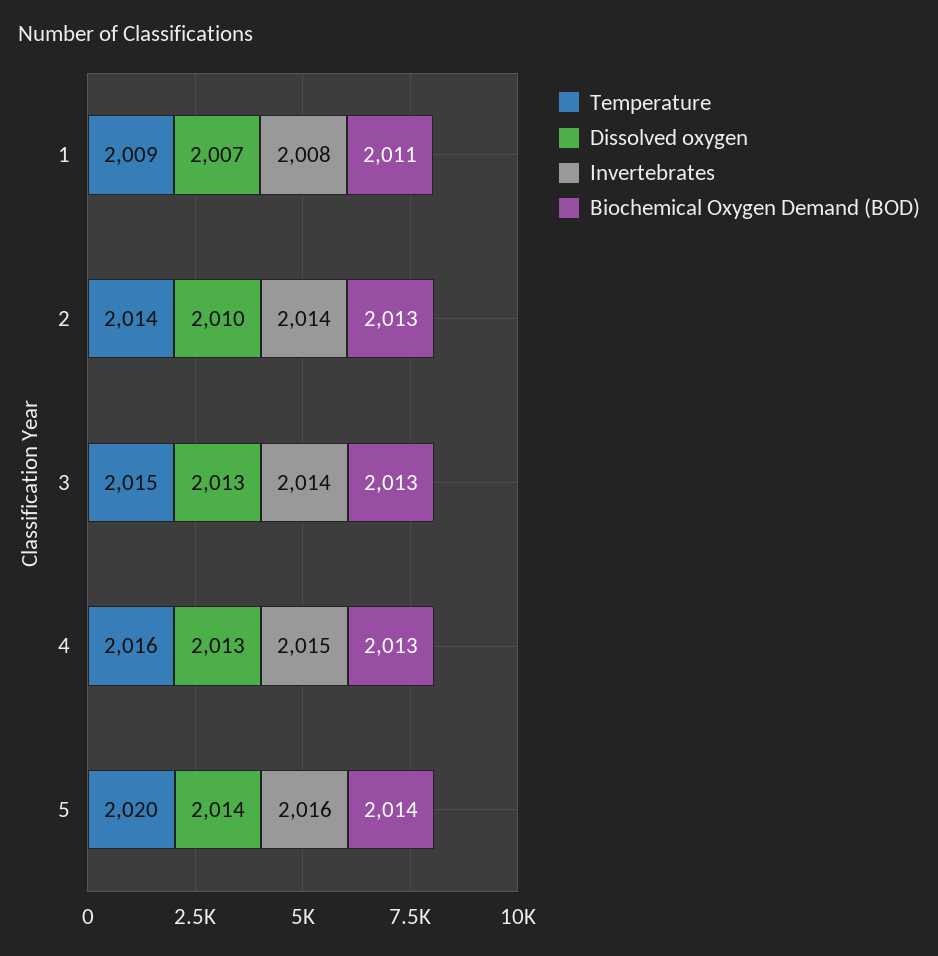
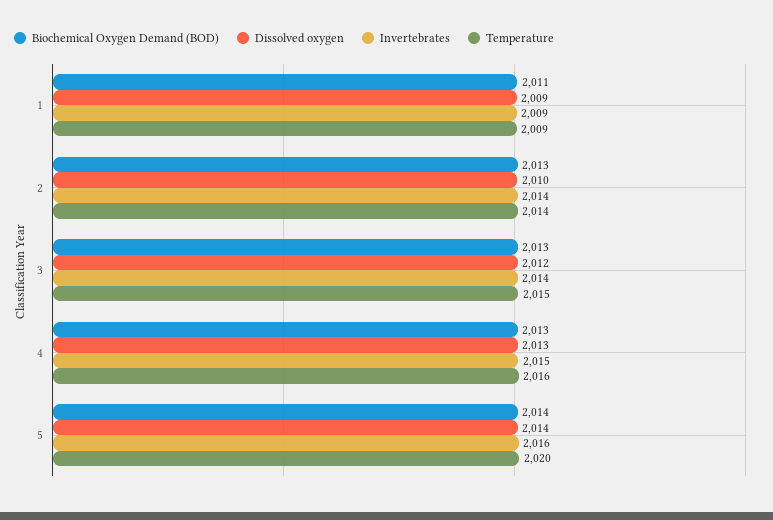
Dissolved oxygen, 1: 2007 -> 2009
Invertebrates, 1: 2008 -> 2009
Dissolved oxygen, 3: 2013 -> 2012

